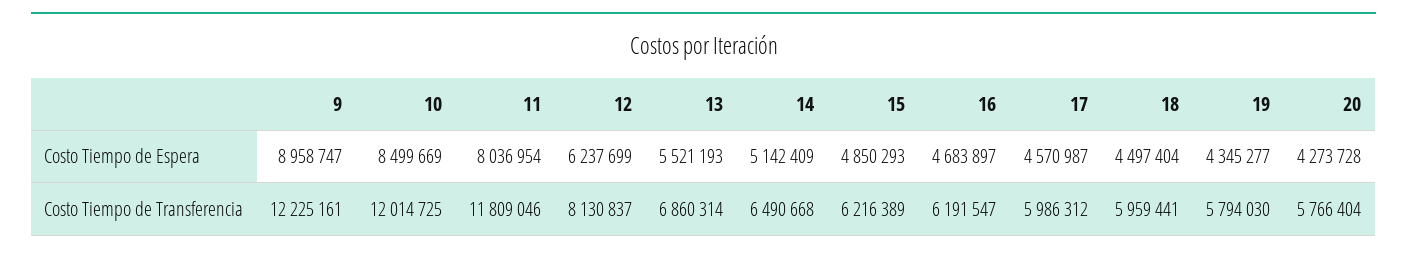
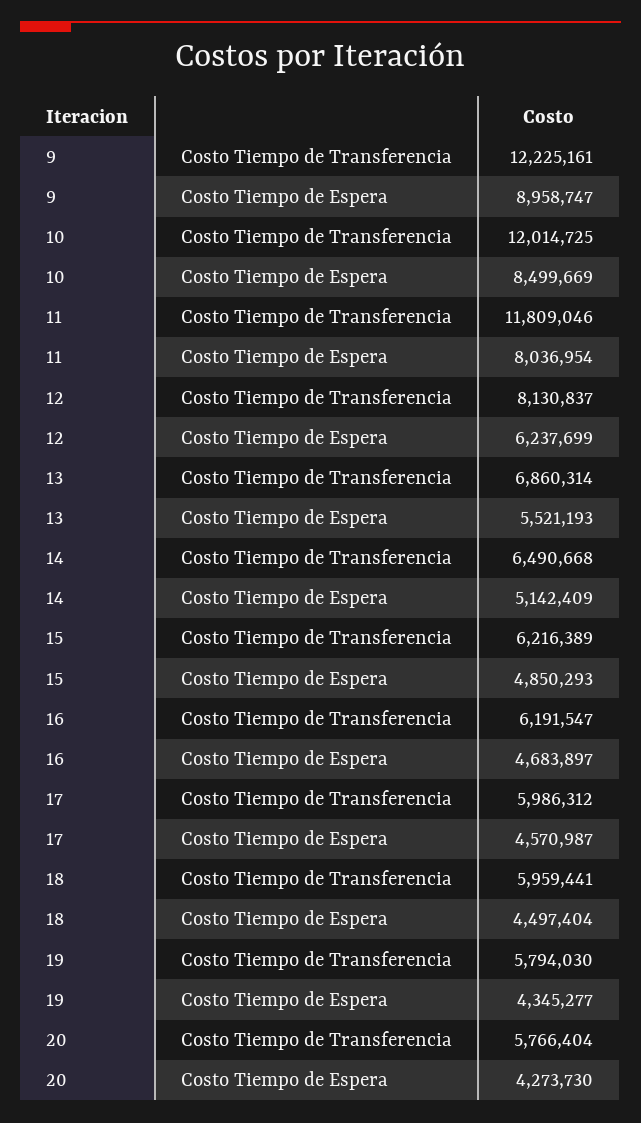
20, Costo Tiempo de Espera: 4273728 -> 4273730

